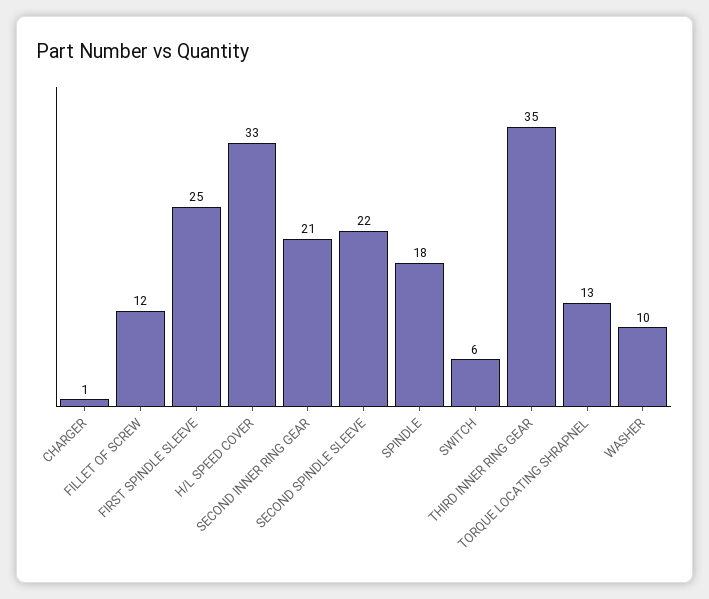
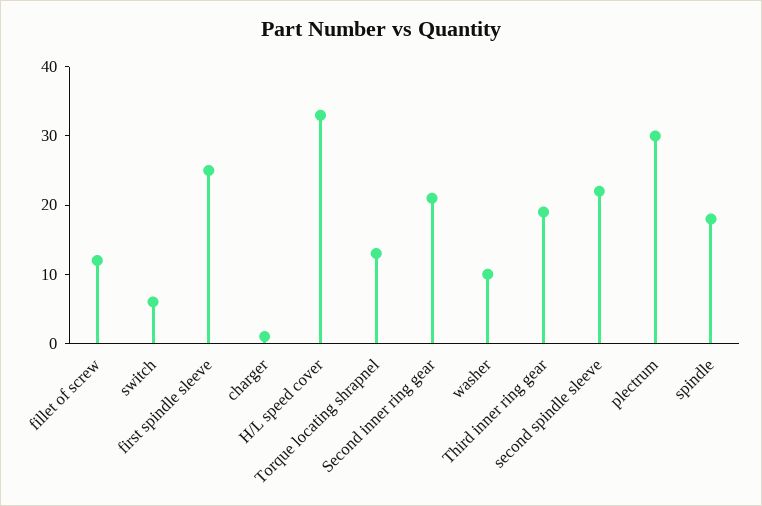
THIRD INNER RING GEAR: 35 -> 20
plectrum: none -> 30

